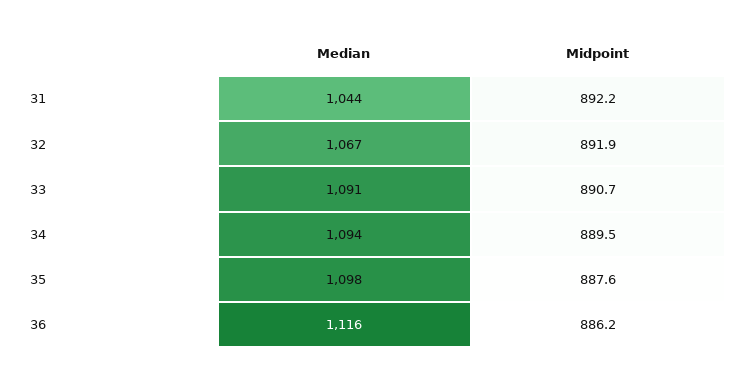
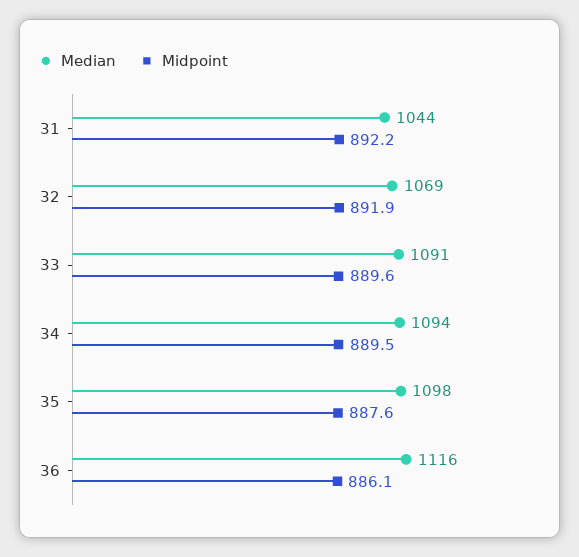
Median, 32: 1067 -> 1069
Midpoint, 33: 890.7 -> 889.6
Midpoint, 36: 886.2 -> 886.1

